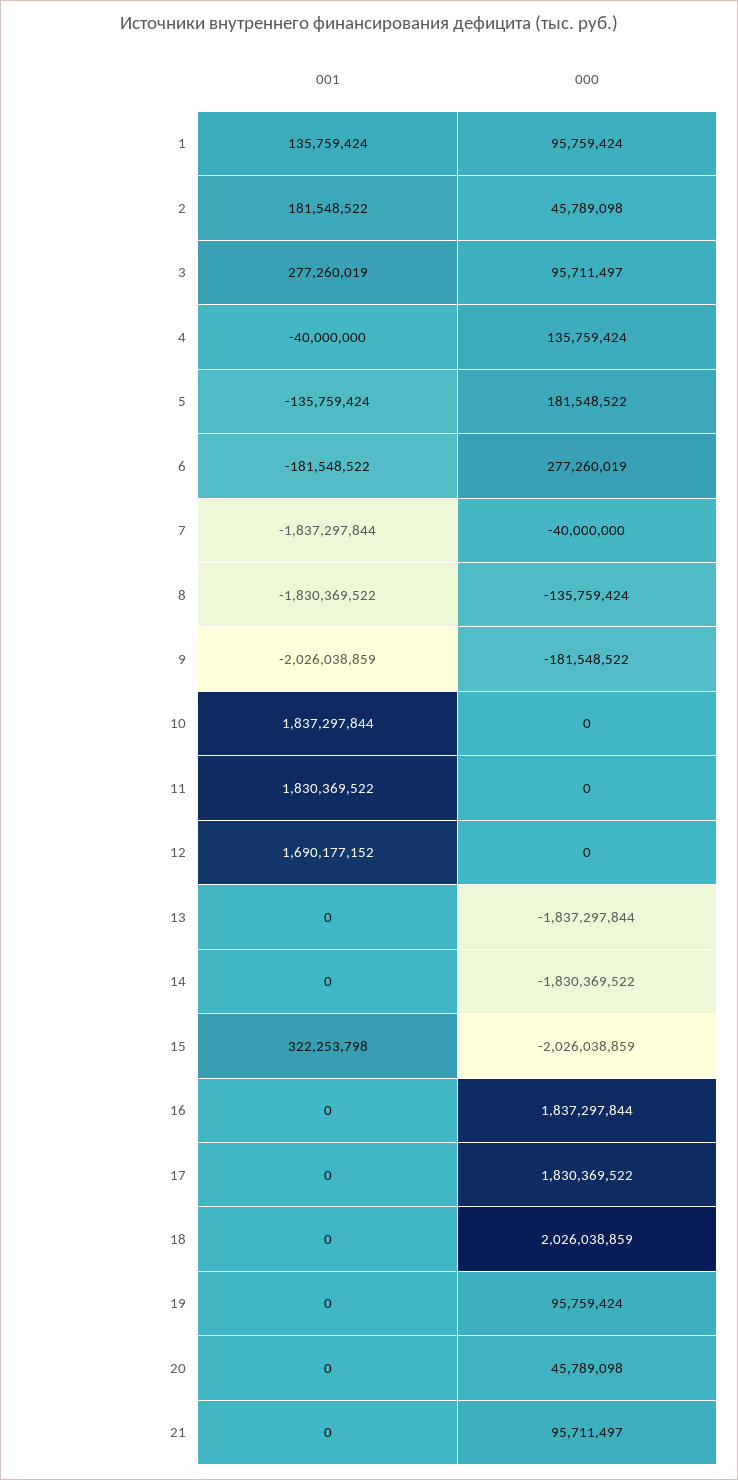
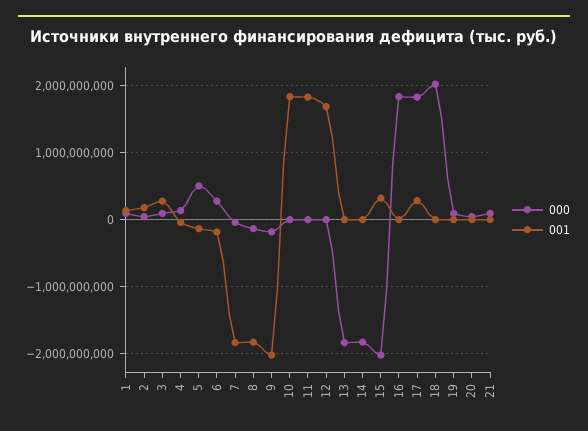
000, 5: 181548522 -> 500000000
001, 17: 0 -> 300000000

